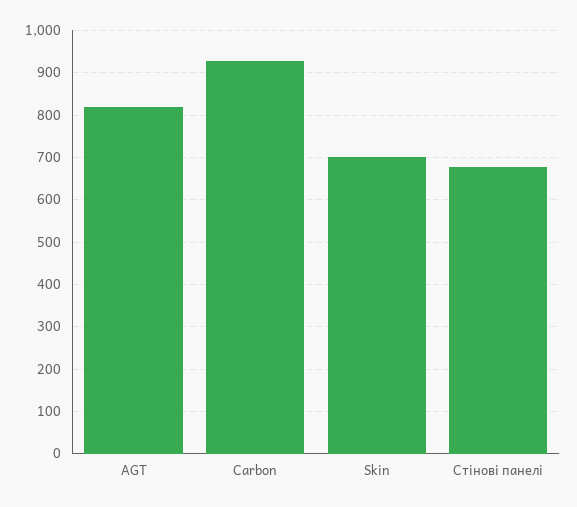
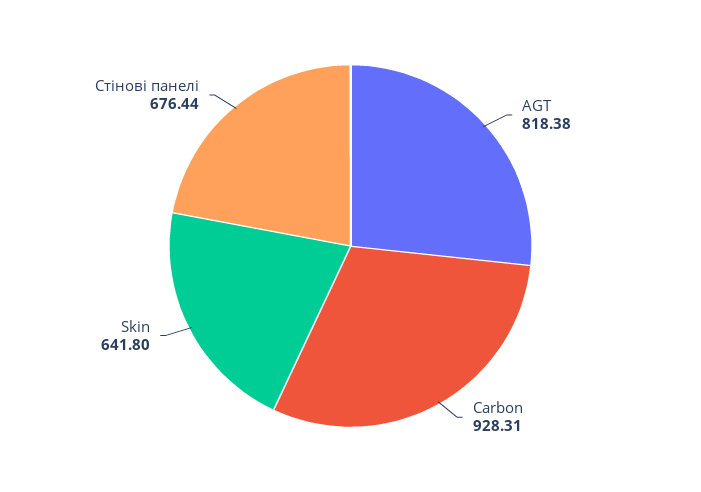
Skin: 700 -> 641.8

